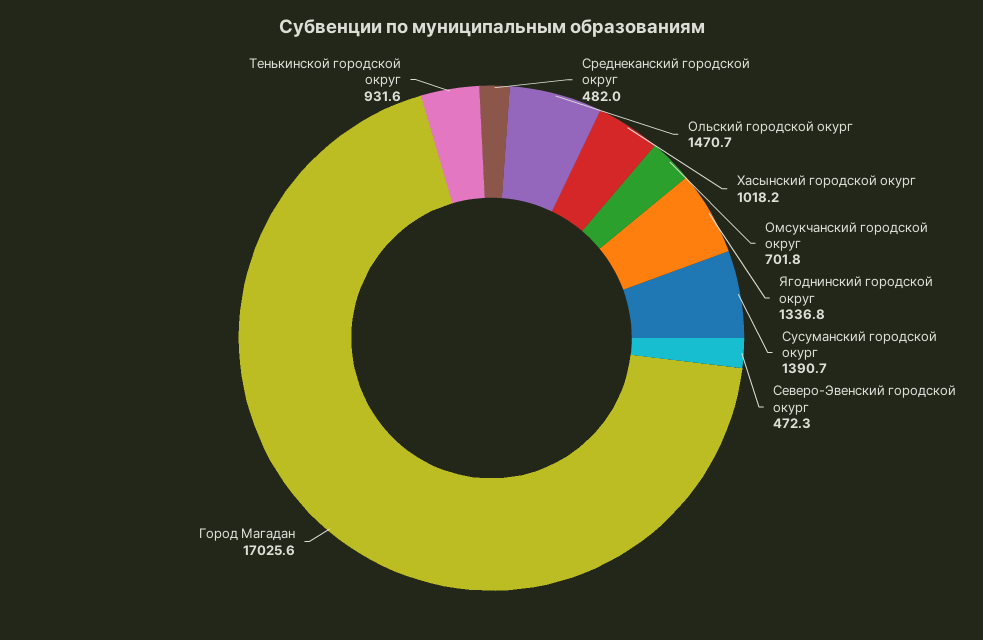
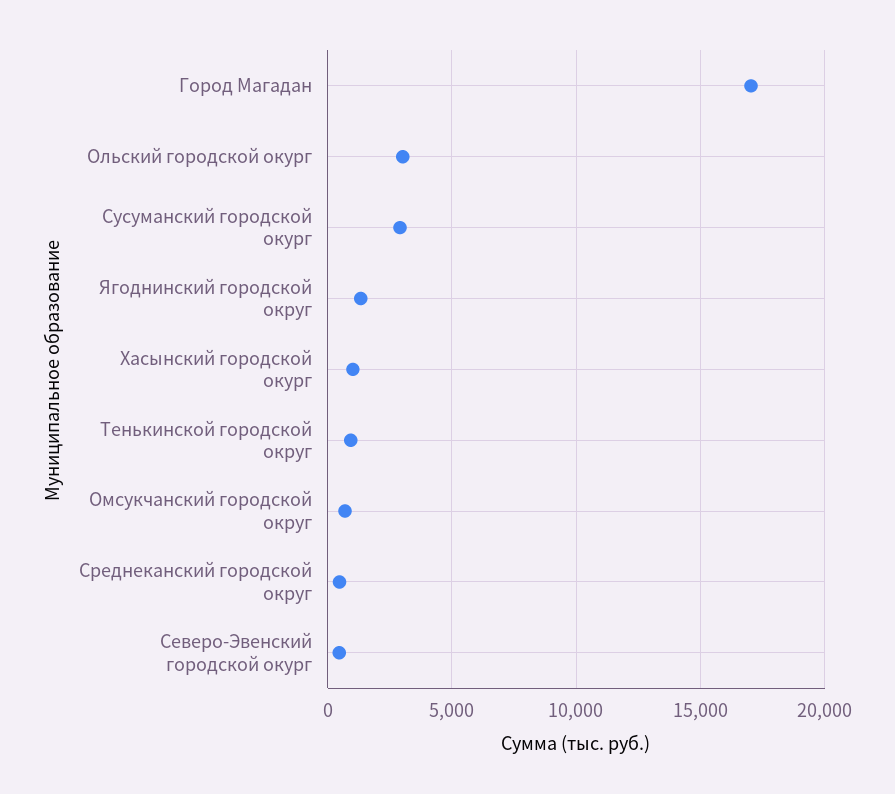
Ольский городской окург: 1470.7 -> 3000
Сусуманский городской окург: 1390.7 -> 3000

